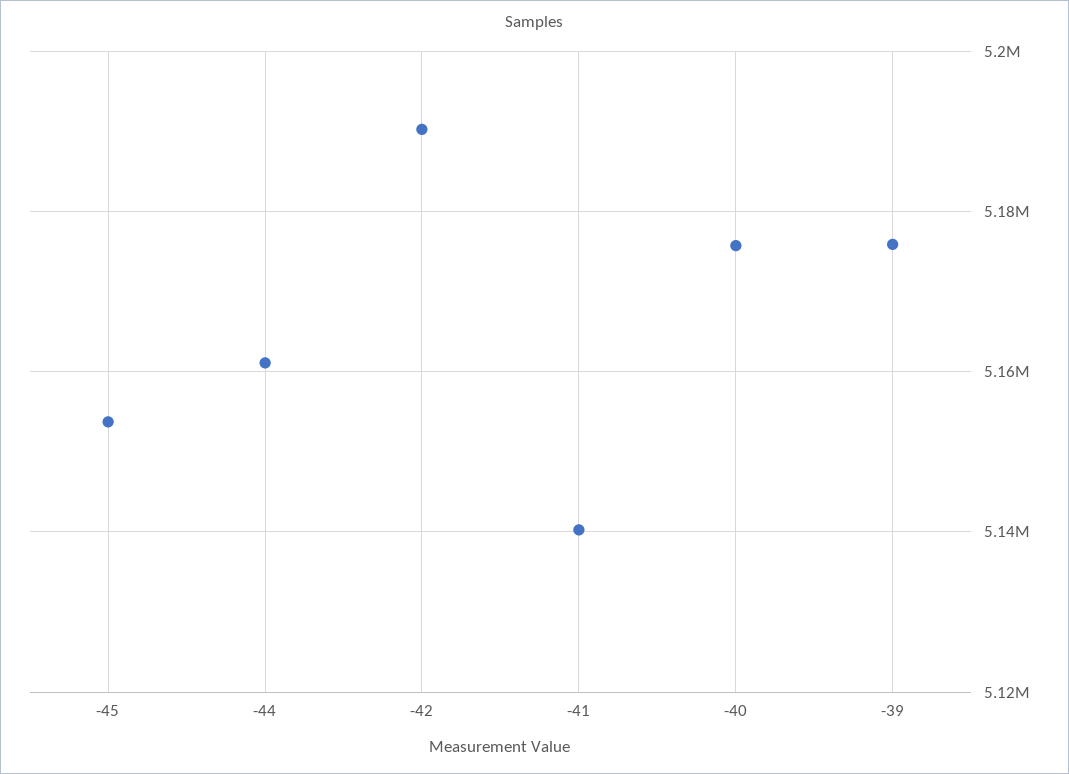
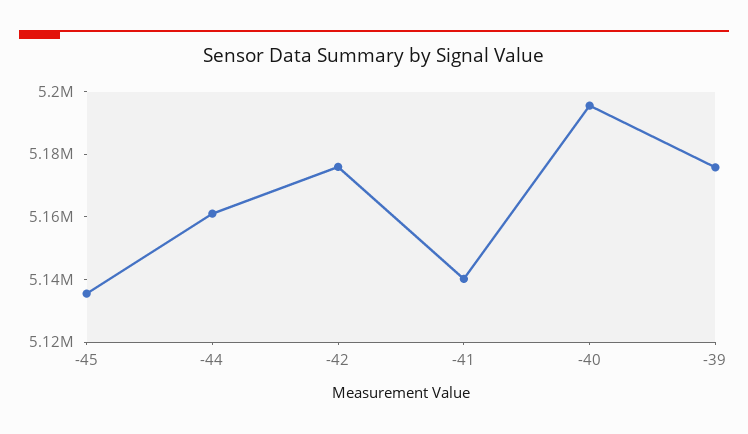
-45: 5154000 -> 5135000
-42: 5190000 -> 5175000
-40: 5176000 -> 5195000

